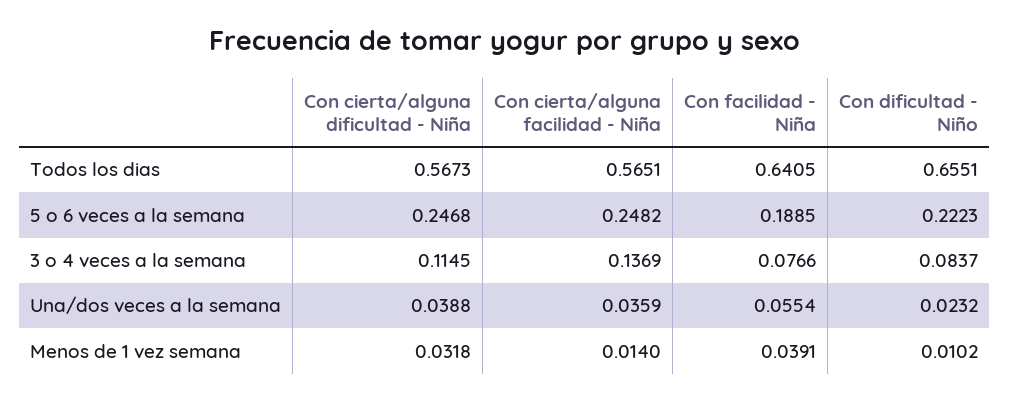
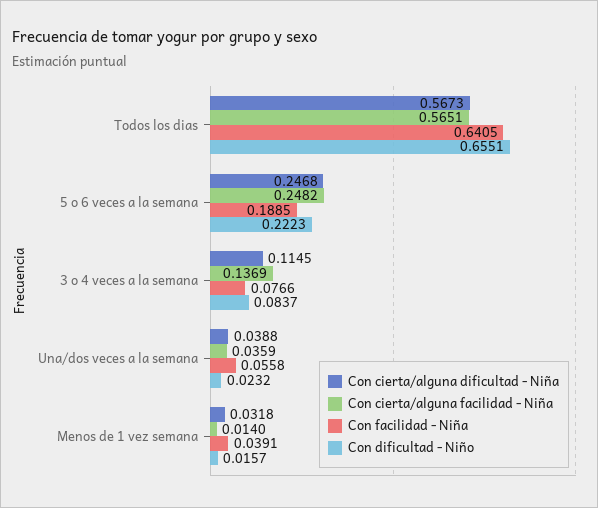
Con facilidad - Niña, Una/dos veces a la semana: 0.0554 -> 0.0558
Con dificultad - Niño, Menos de 1 vez semana: 0.0102 -> 0.0157

